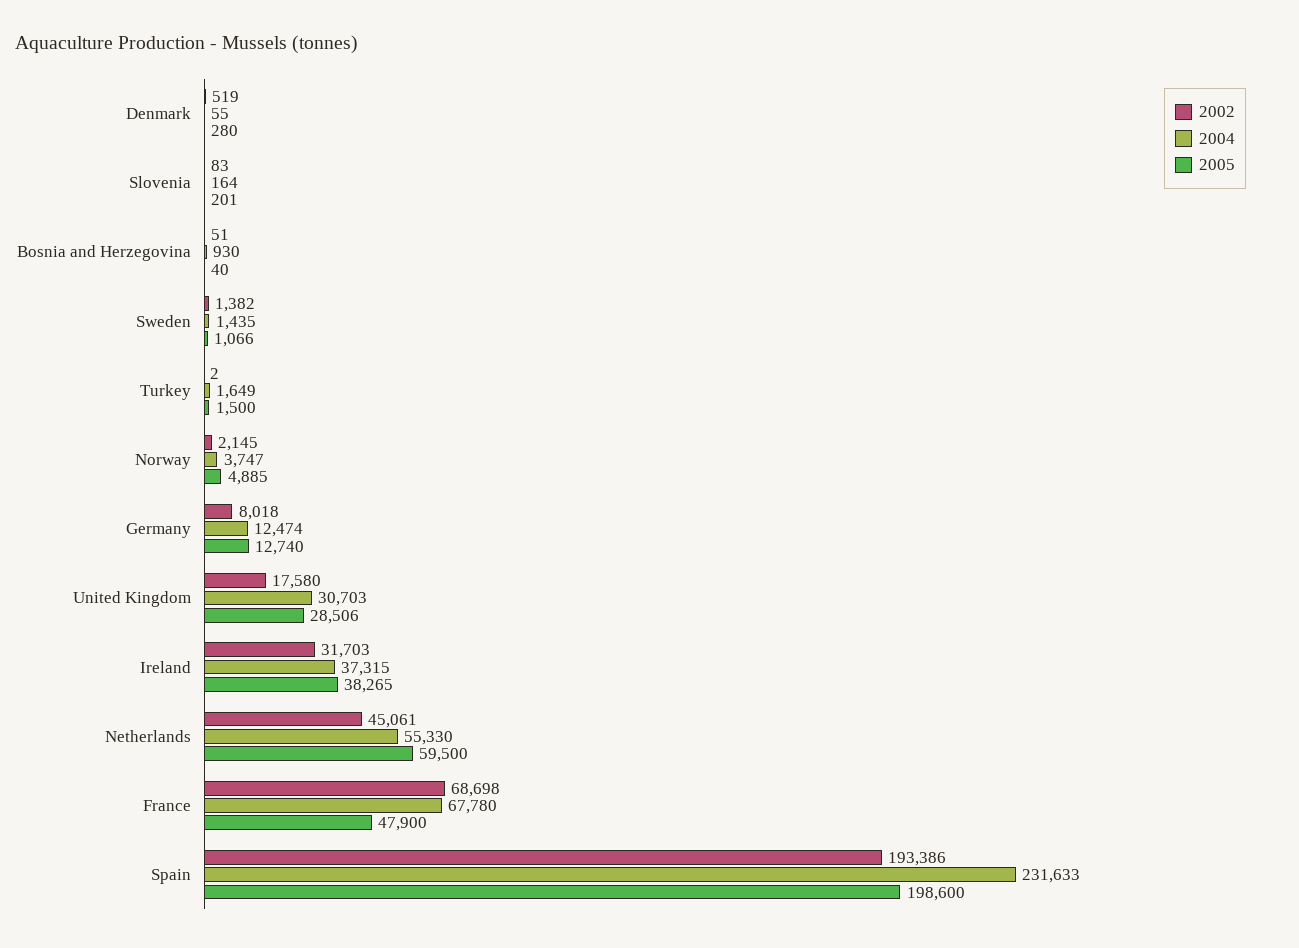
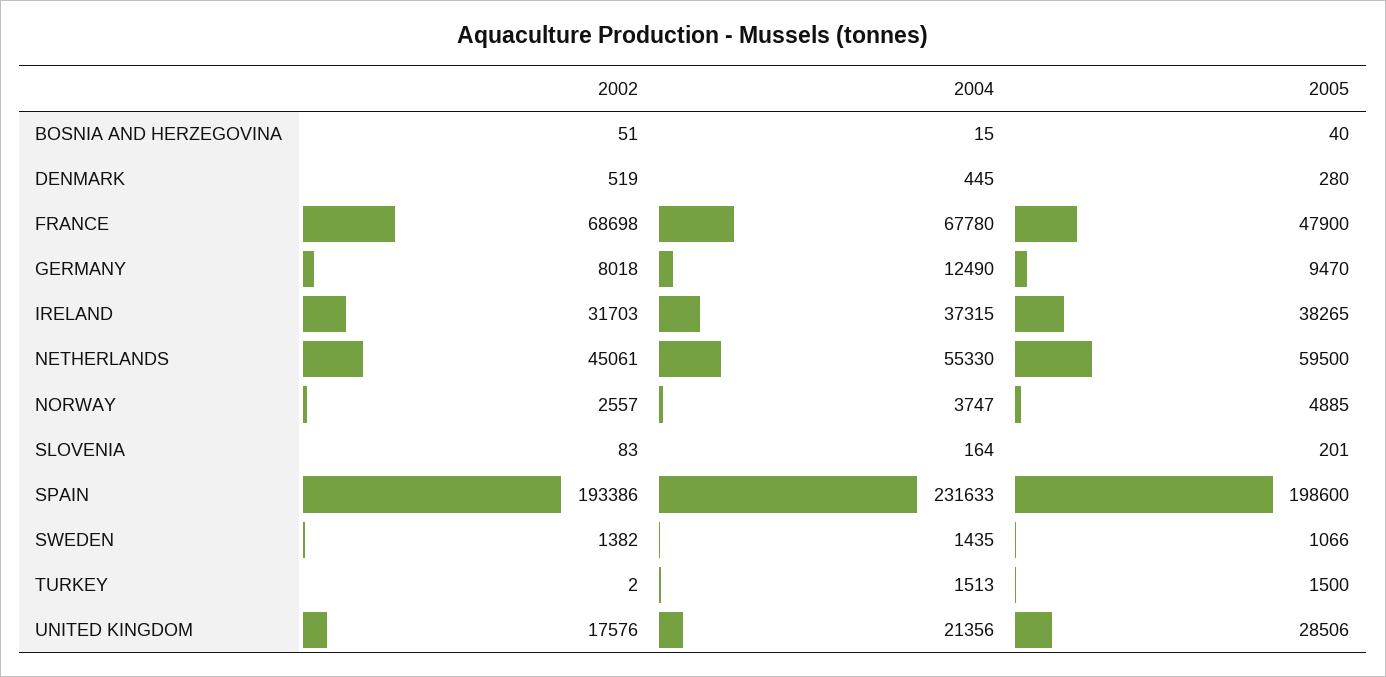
2004, Denmark: 55 -> 445
2004, Bosnia and Herzegovina: 930 -> 15
2004, Turkey: 1649 -> 1513
2002, Norway: 2145 -> 2557
2004, Germany: 12474 -> 12490
2005, Germany: 12740 -> 9470
2002, United Kingdom: 17580 -> 17576
2004, United Kingdom: 30703 -> 21356

